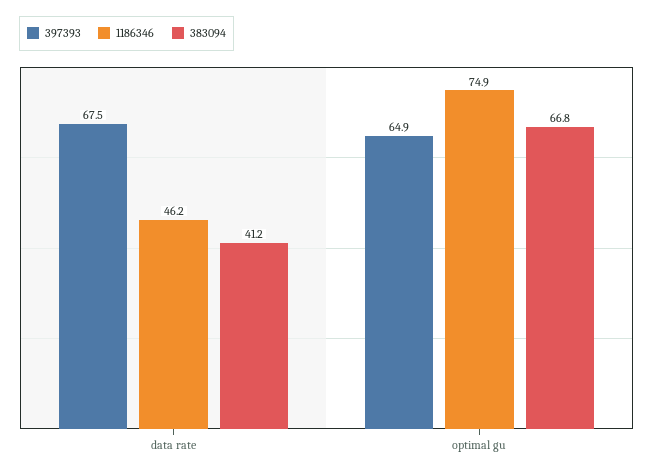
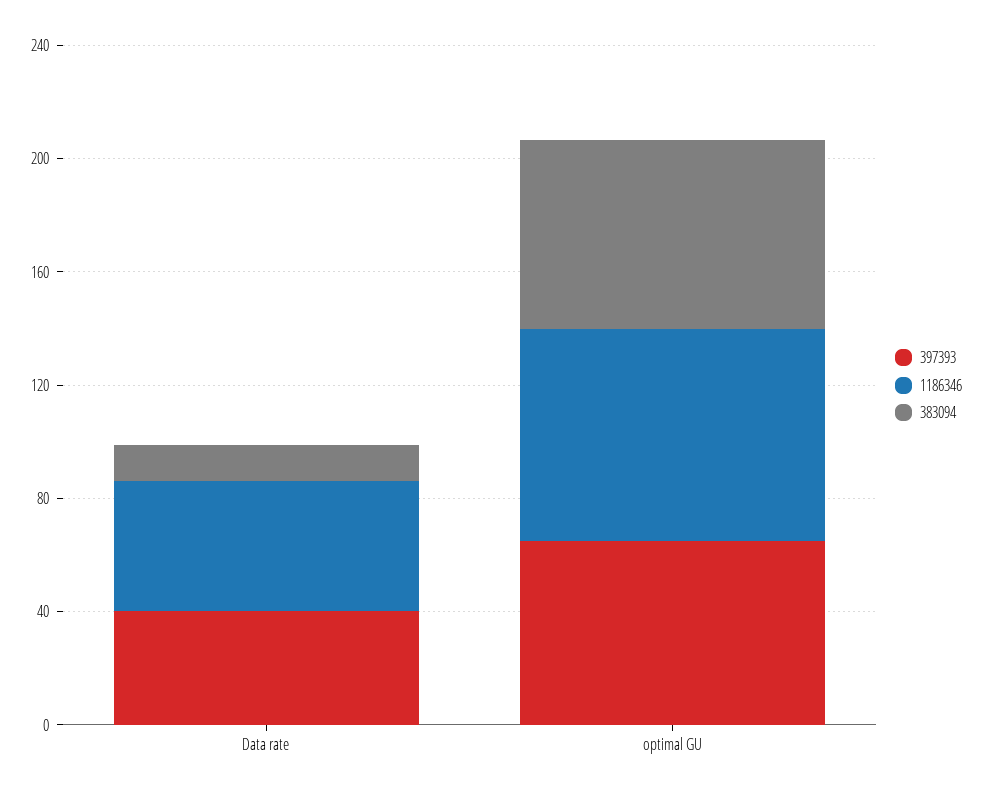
397393, data rate: 67.5 -> 40
383094, data rate: 41.2 -> 10

